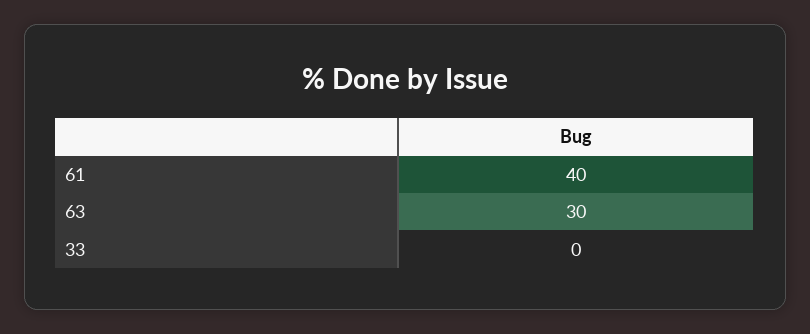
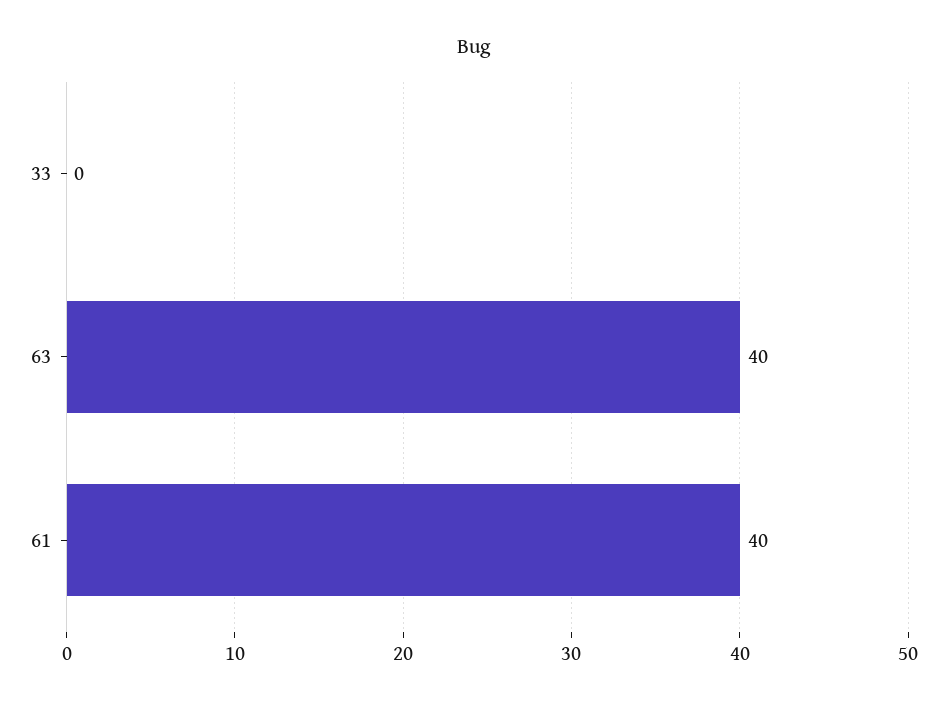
63: 30 -> 40

